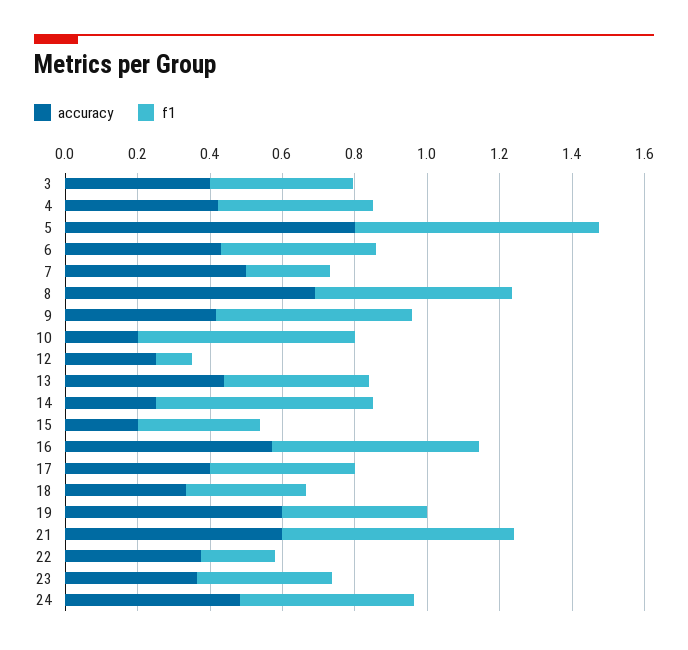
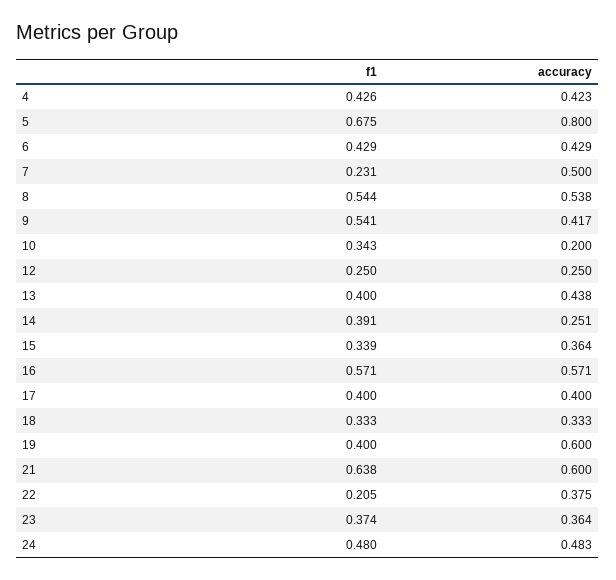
accuracy, 3: 0.4 -> none
f1, 3: 0.4 -> none
accuracy, 8: 0.7 -> 0.538
f1, 10: 0.6 -> 0.343
f1, 12: 0.1 -> 0.25
f1, 14: 0.6 -> 0.391
accuracy, 15: 0.2 -> 0.364

